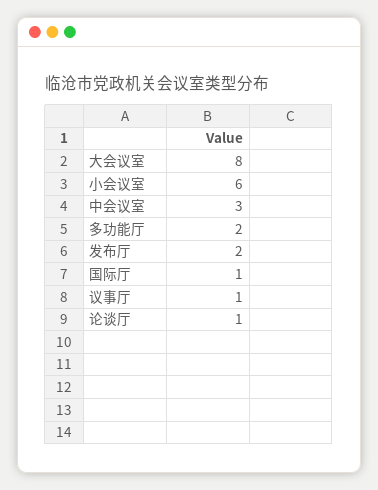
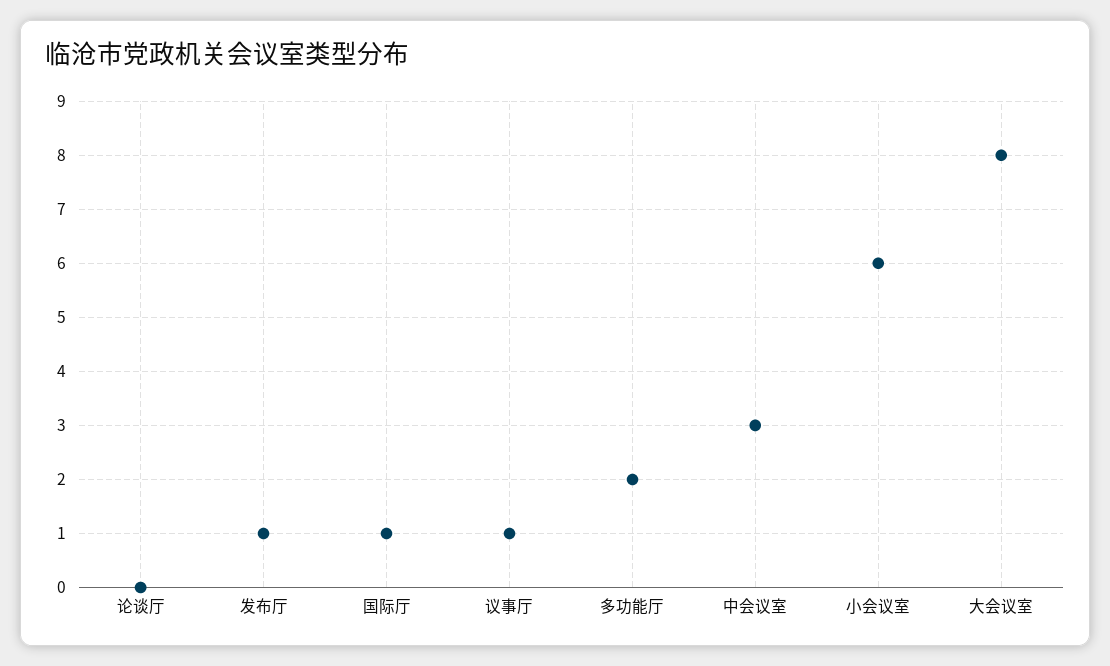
发布厅: 2 -> 1
论谈厅: 1 -> 0

